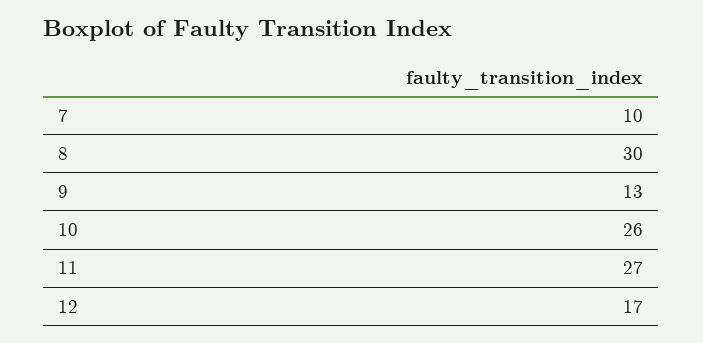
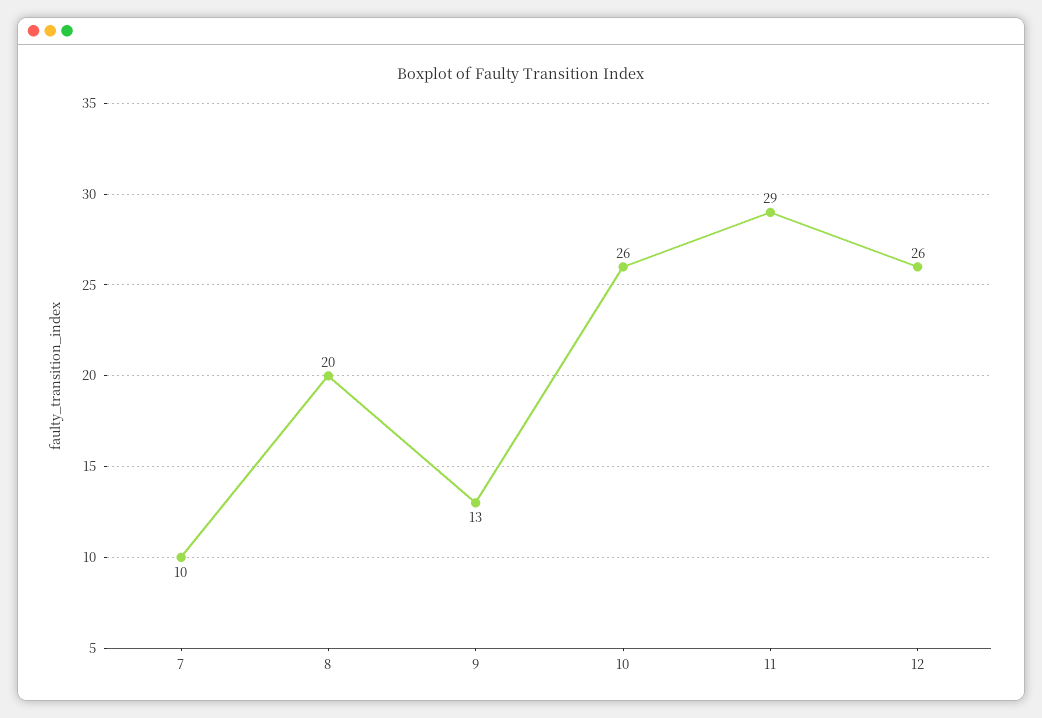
8: 30 -> 20
11: 27 -> 29
12: 17 -> 26

